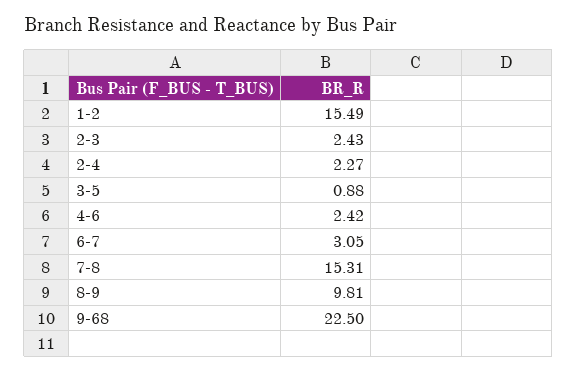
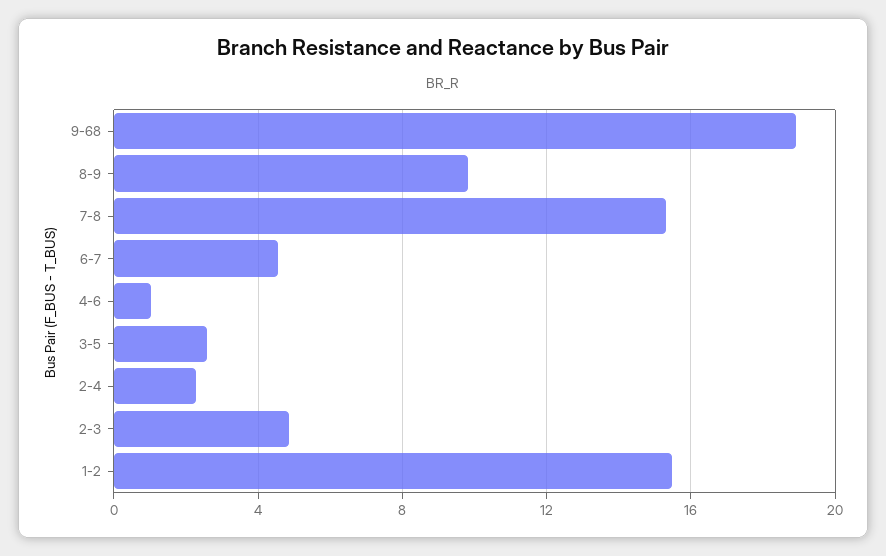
2-3: 2.43 -> 5
3-5: 0.88 -> 2.5
4-6: 2.42 -> 1
6-7: 3.05 -> 4.5
9-68: 22.5 -> 19

